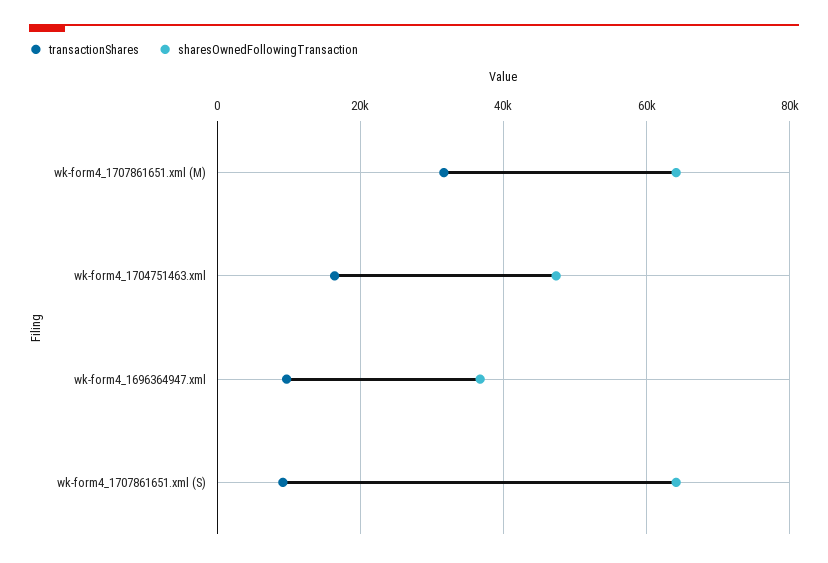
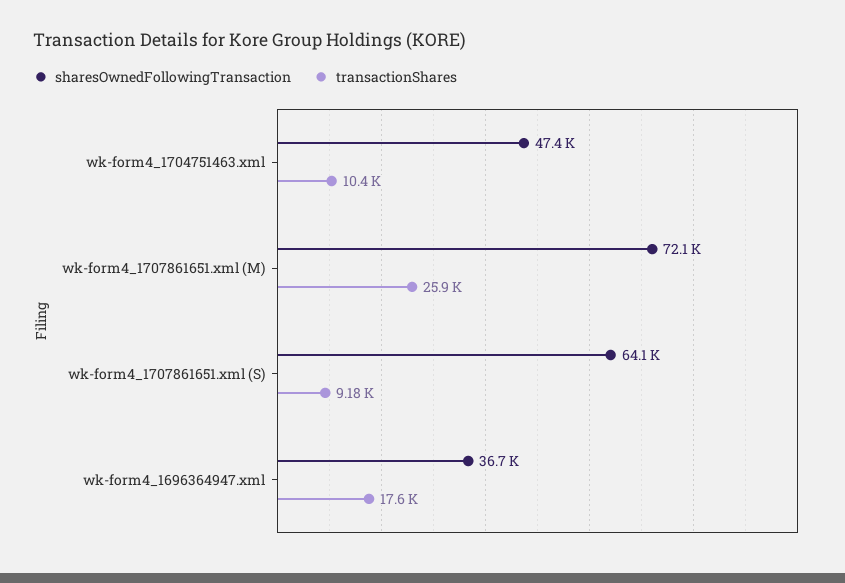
transactionShares, wk-form4_1707861651.xml (M): 32000 -> 25900
sharesOwnedFollowingTransaction, wk-form4_1707861651.xml (M): 64000 -> 72100
transactionShares, wk-form4_1704751463.xml: 16000 -> 10400
transactionShares, wk-form4_1696364947.xml: 10000 -> 17600

